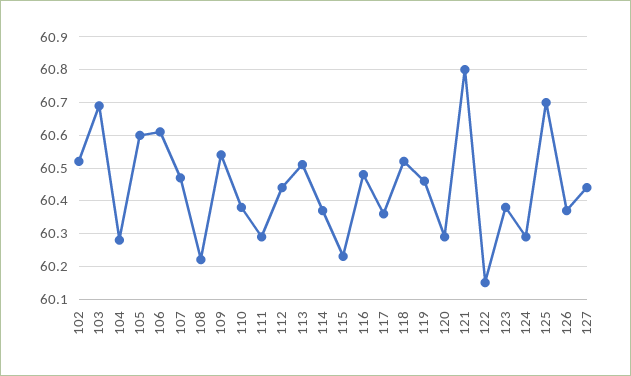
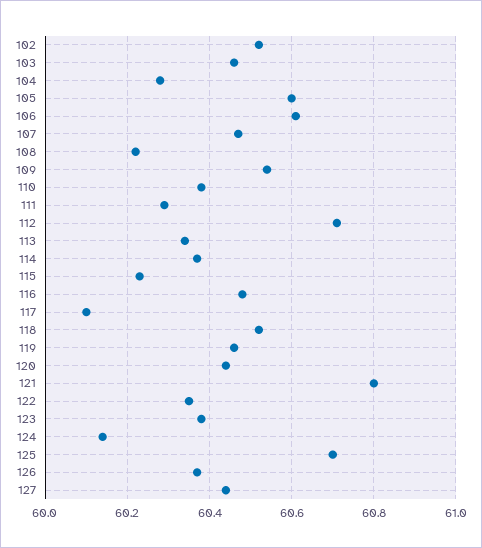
103: 60.7 -> 60.45
112: 60.45 -> 60.7
113: 60.5 -> 60.35
117: 60.35 -> 60.1
120: 60.3 -> 60.45
122: 60.15 -> 60.35
124: 60.3 -> 60.15

